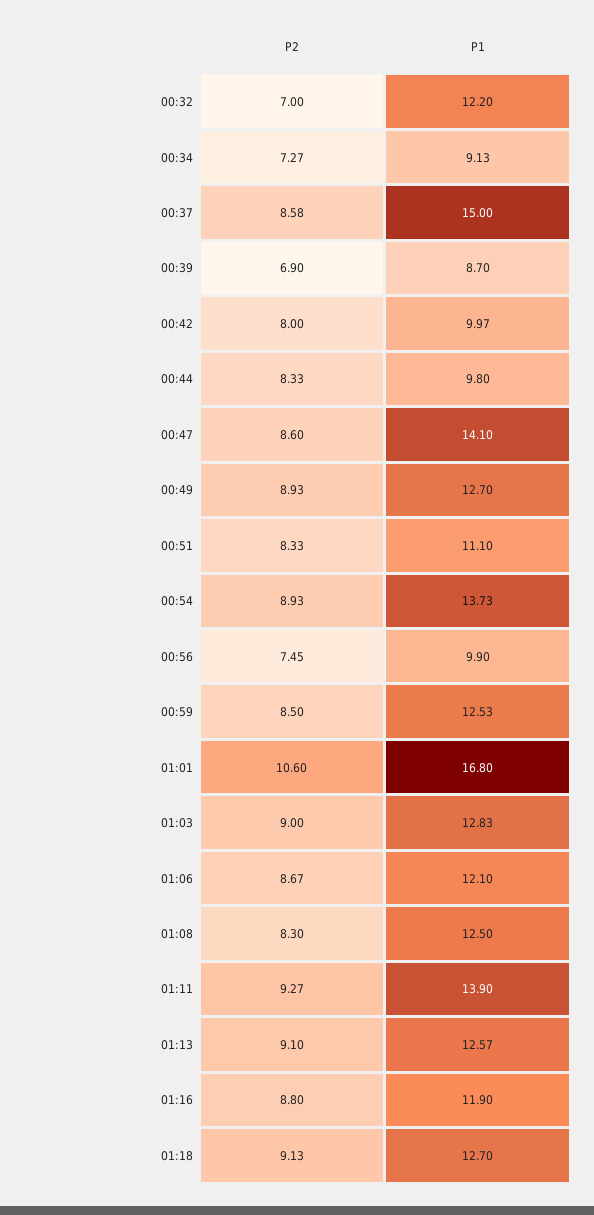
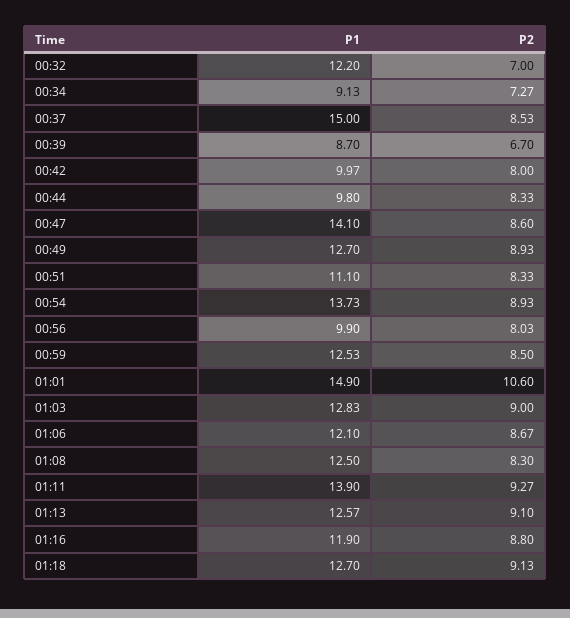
P2, 00:37: 8.58 -> 8.53
P2, 00:39: 6.9 -> 6.7
P2, 00:56: 7.45 -> 8.03
P1, 01:01: 16.8 -> 14.9

